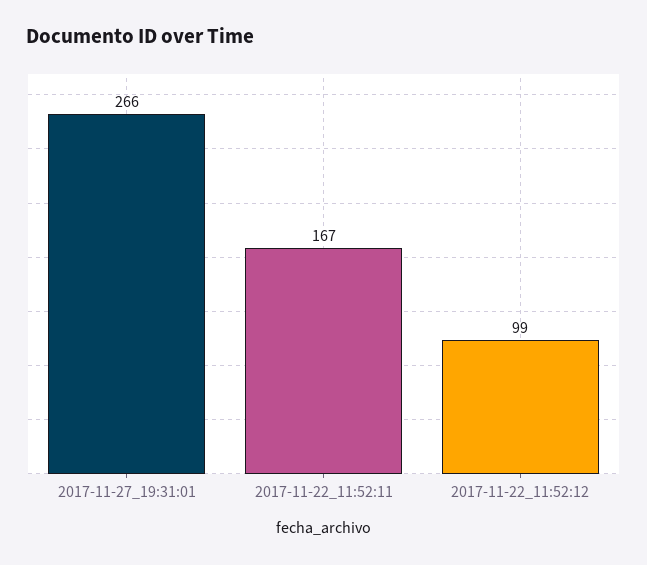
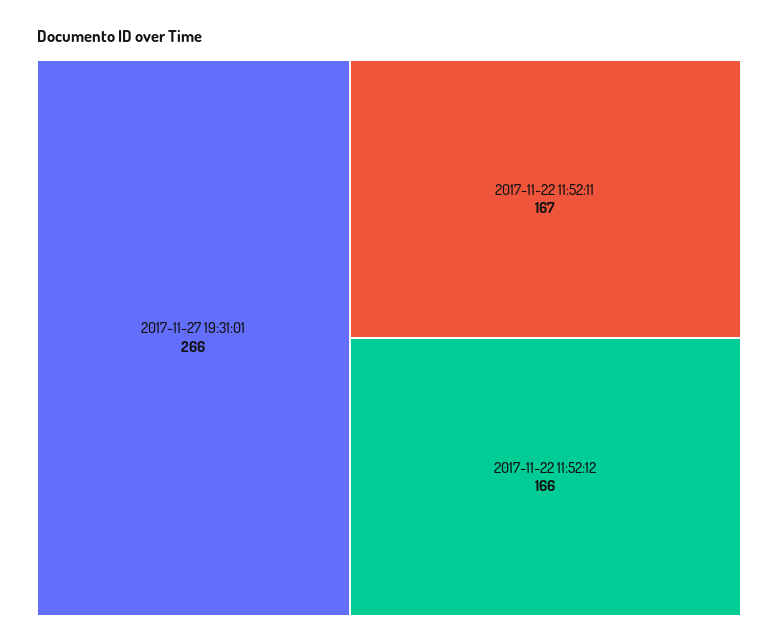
2017-11-22_11:52:12: 99 -> 166

